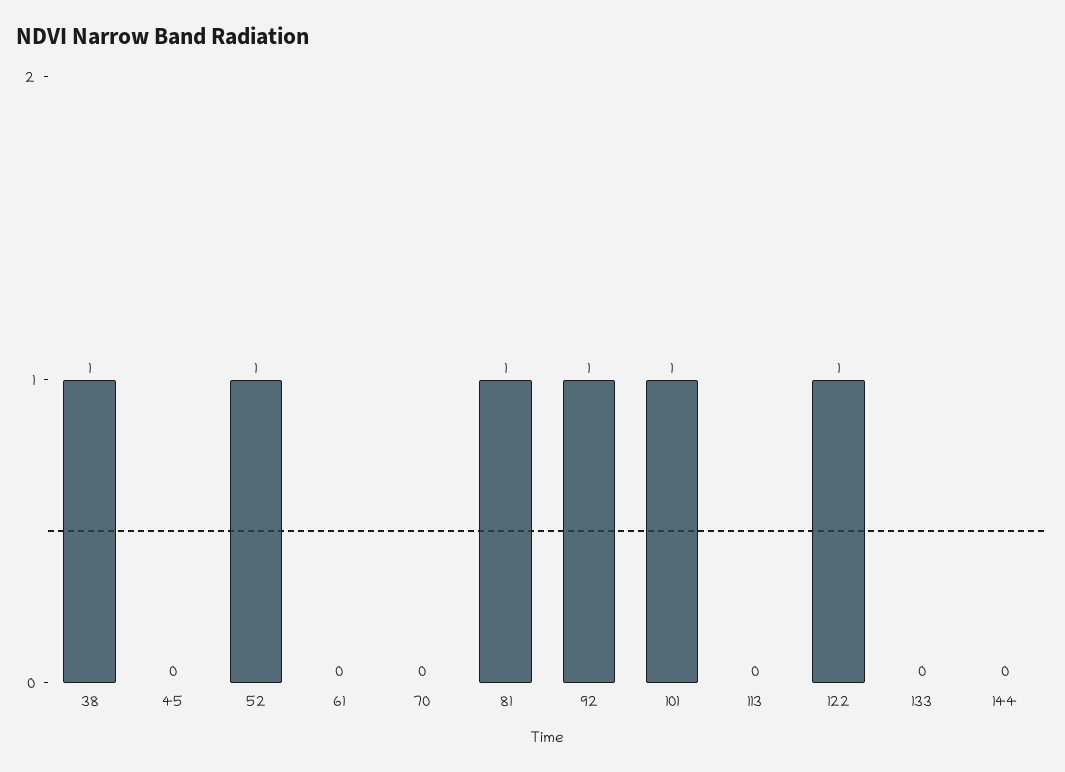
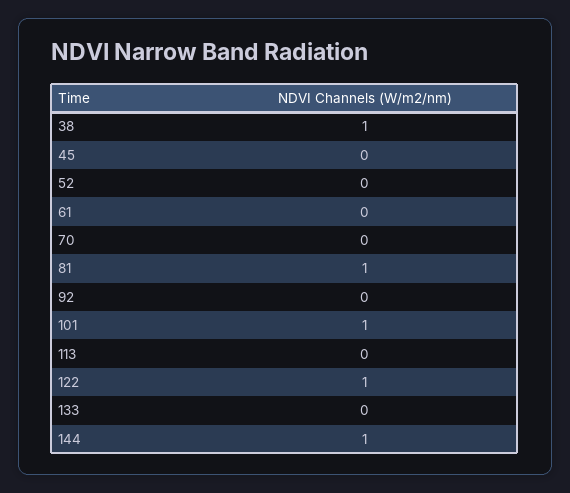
52: 1 -> 0
92: 1 -> 0
144: 0 -> 1

